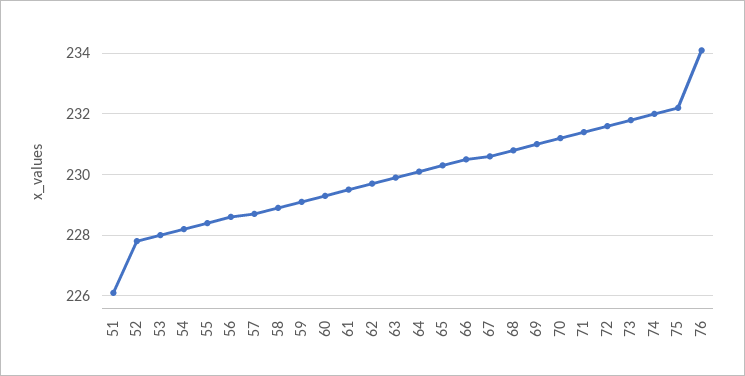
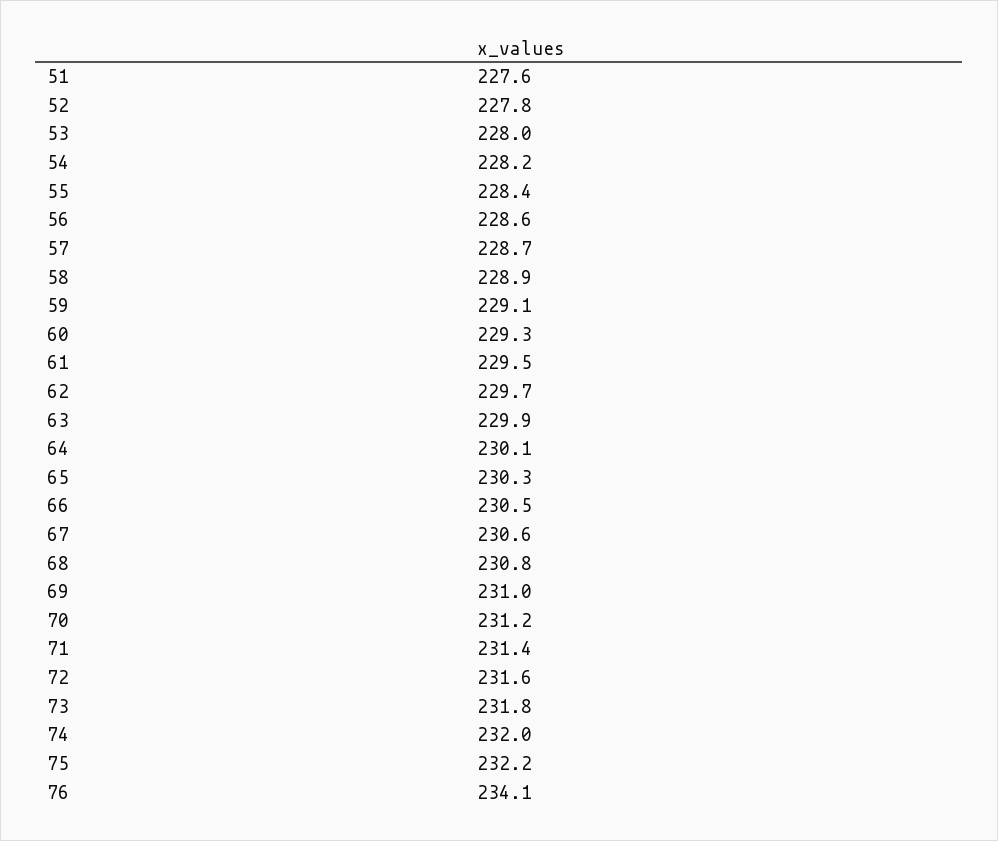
51: 226 -> 227.6

